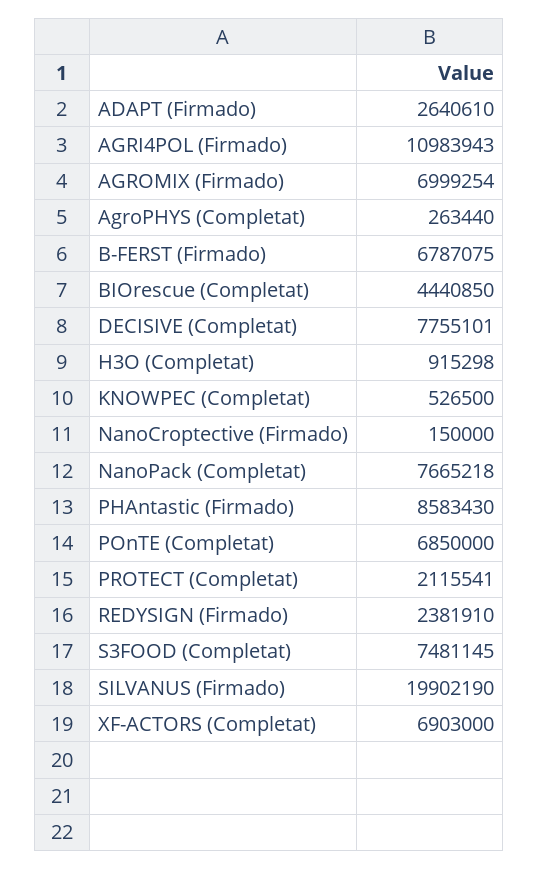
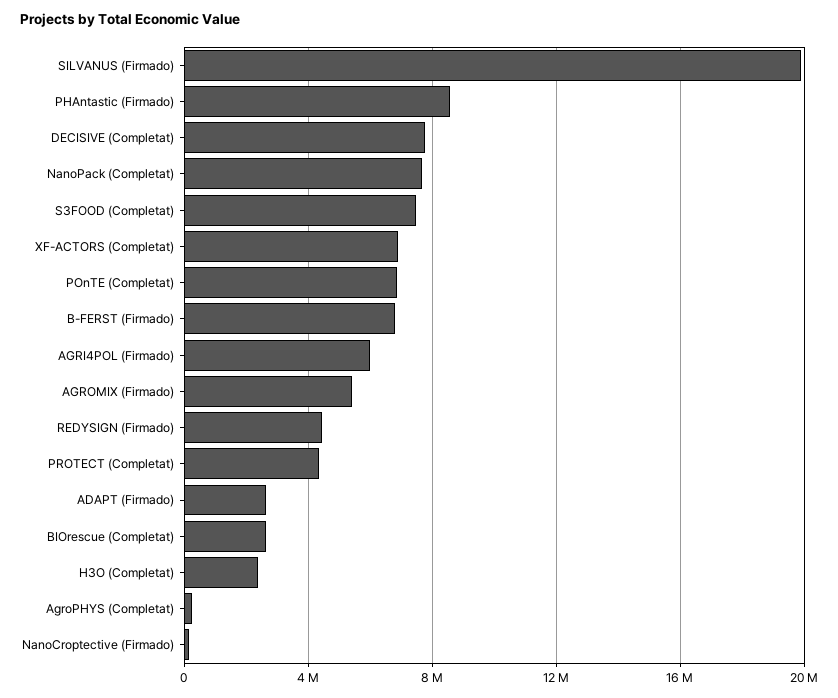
AGRI4POL (Firmado): 10983943 -> 6000000
AGROMIX (Firmado): 6999254 -> 5500000
BIOrescue (Completat): 4440850 -> 2500000
H3O (Completat): 915298 -> 2500000
KNOWPEC (Completat): 526500 -> none
PROTECT (Completat): 2115541 -> 4500000
REDYSIGN (Firmado): 2381910 -> 4500000

